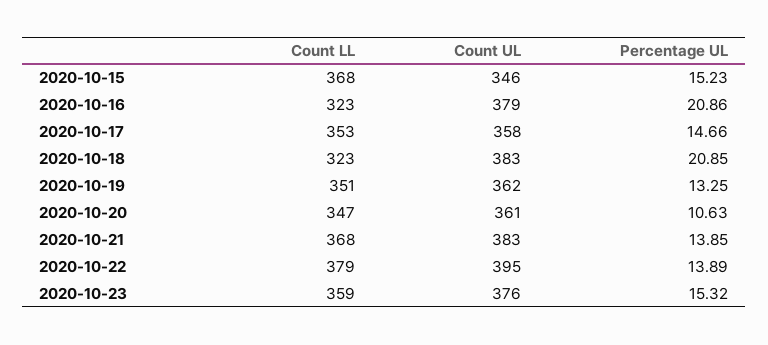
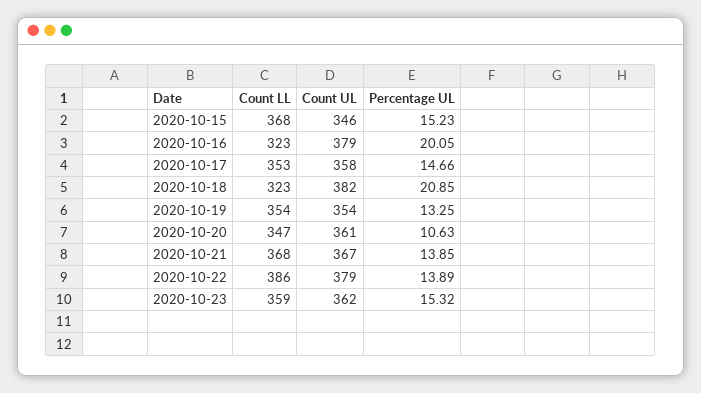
Percentage UL, 2020-10-16: 20.86 -> 20.05
Count UL, 2020-10-18: 383 -> 382
Count LL, 2020-10-19: 351 -> 354
Count UL, 2020-10-19: 362 -> 354
Count UL, 2020-10-21: 383 -> 367
Count LL, 2020-10-22: 379 -> 386
Count UL, 2020-10-22: 395 -> 379
Count UL, 2020-10-23: 376 -> 362

